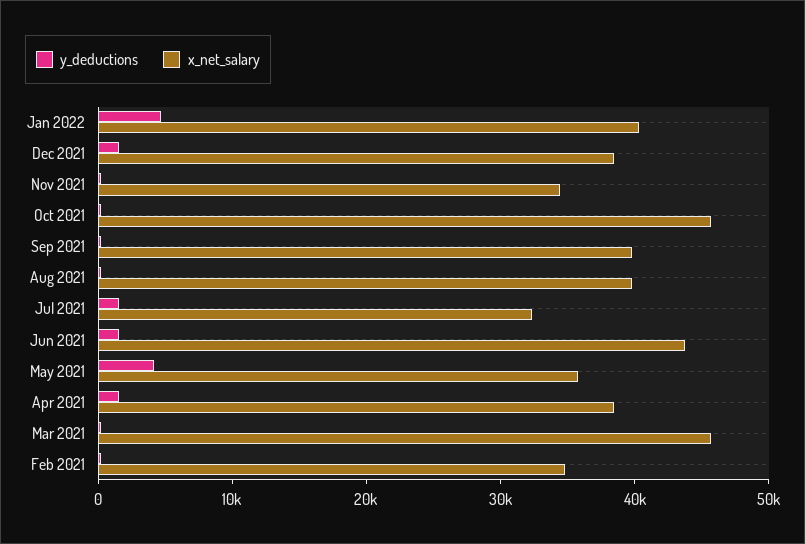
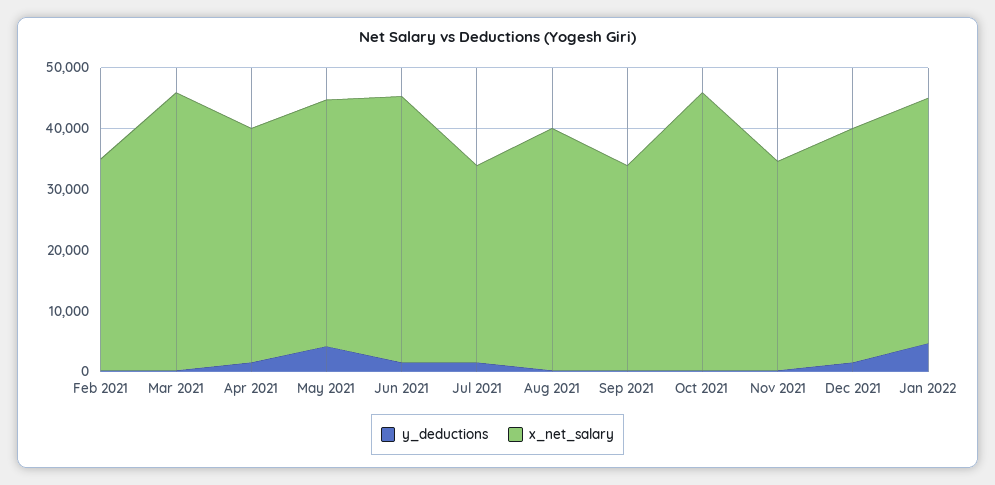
x_net_salary, Sep 2021: 40000 -> 34000
x_net_salary, May 2021: 36000 -> 40000

